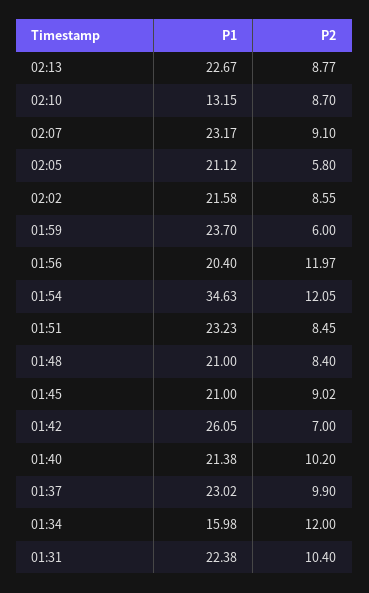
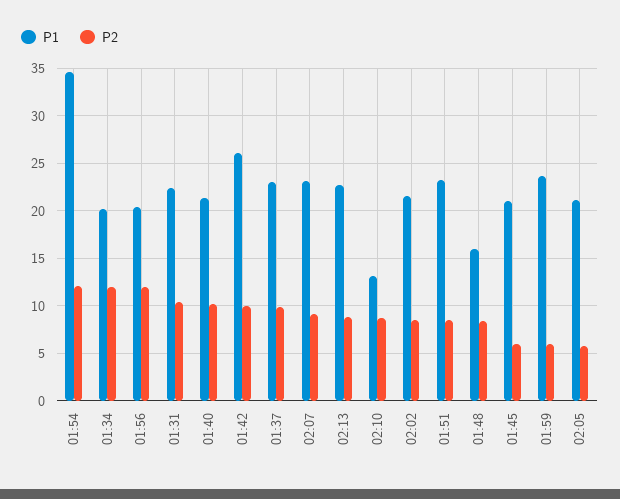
P1, 01:48: 21 -> 16
P2, 01:45: 9.02 -> 6
P2, 01:42: 7 -> 10
P1, 01:34: 15.98 -> 20

